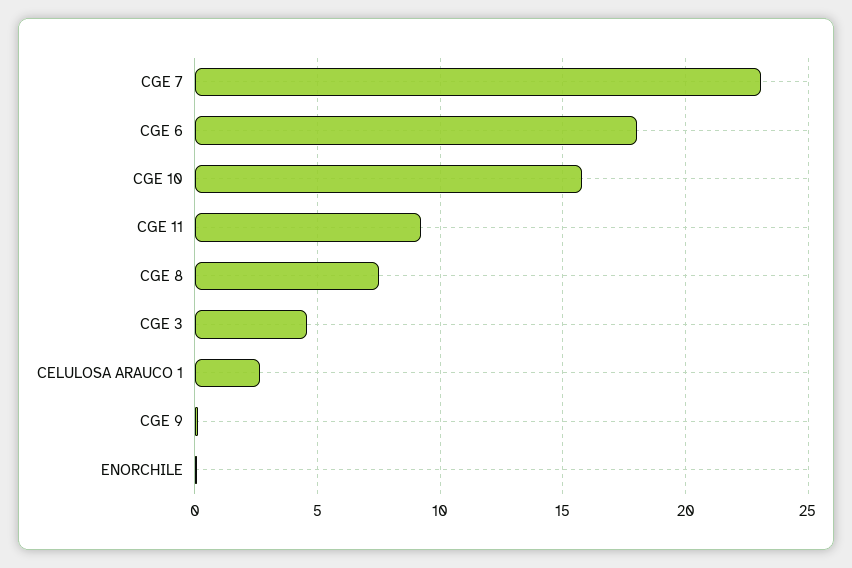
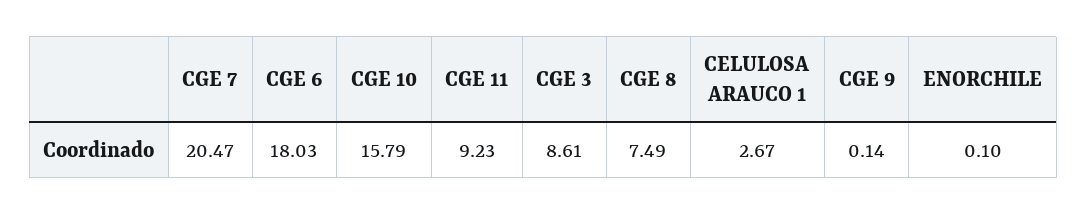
CGE 7: 23 -> 20.47
CGE 3: 4.5 -> 8.61

